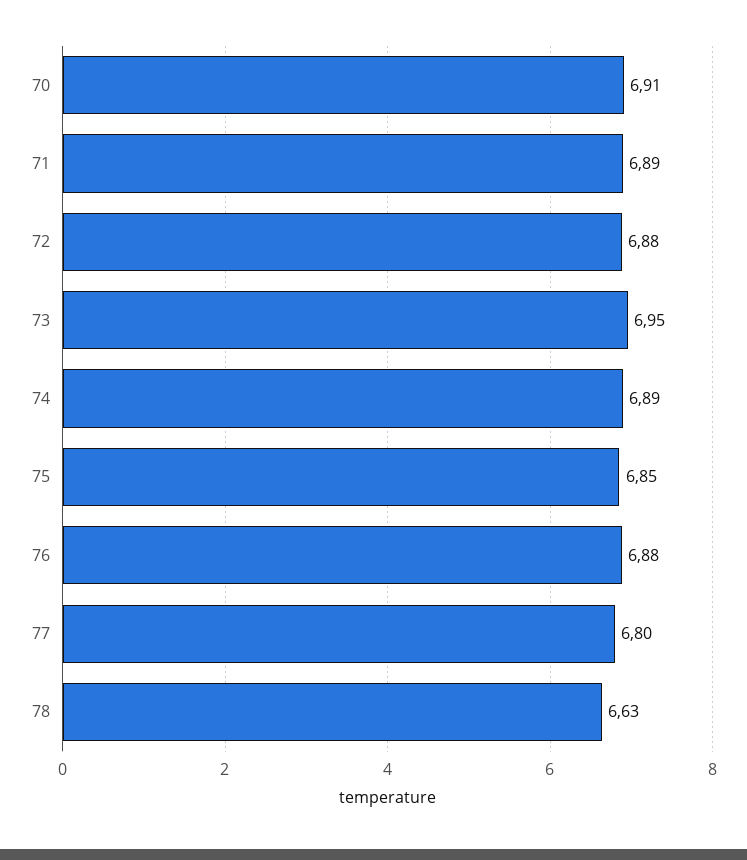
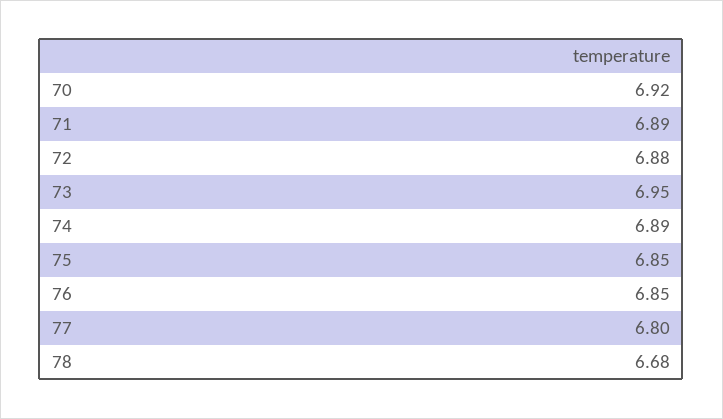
70: 6.91 -> 6.92
76: 6.88 -> 6.85
78: 6.63 -> 6.68

